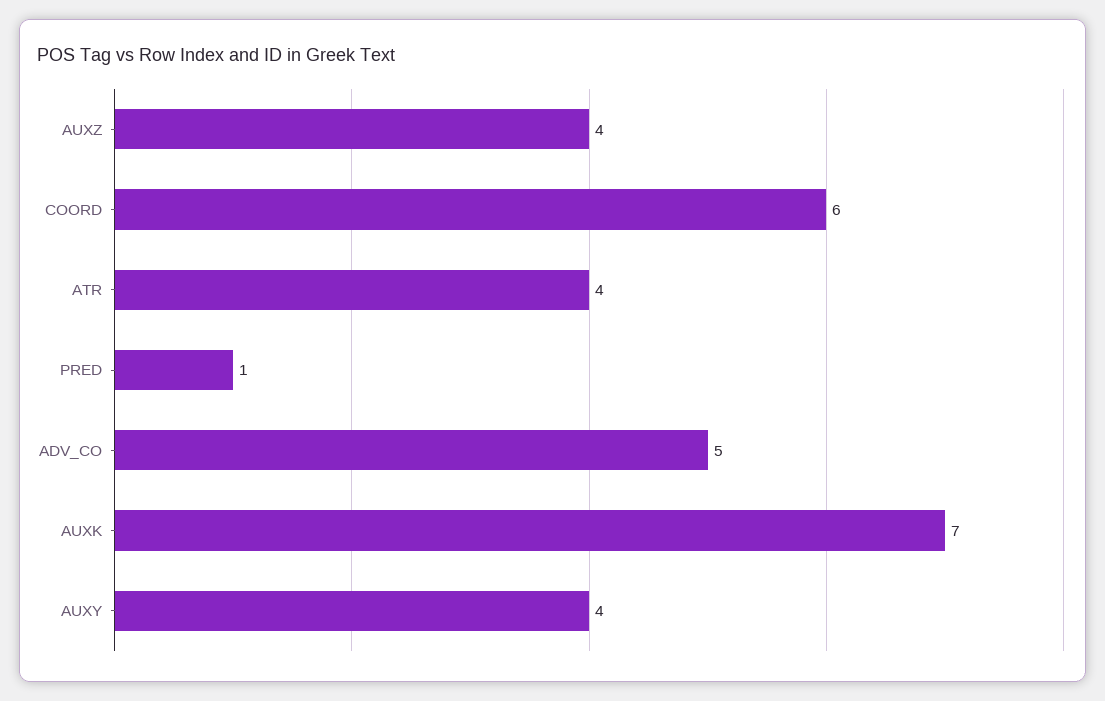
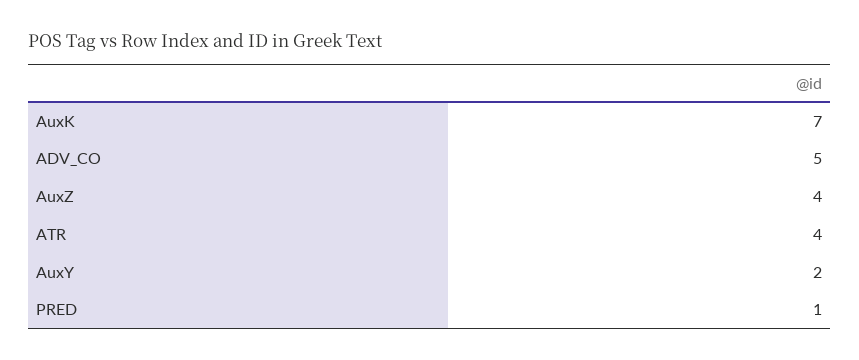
COORD: 6 -> none
AUXY: 4 -> 2

